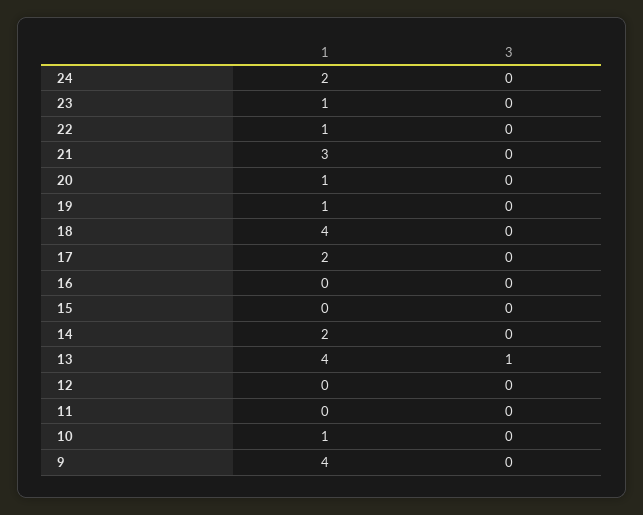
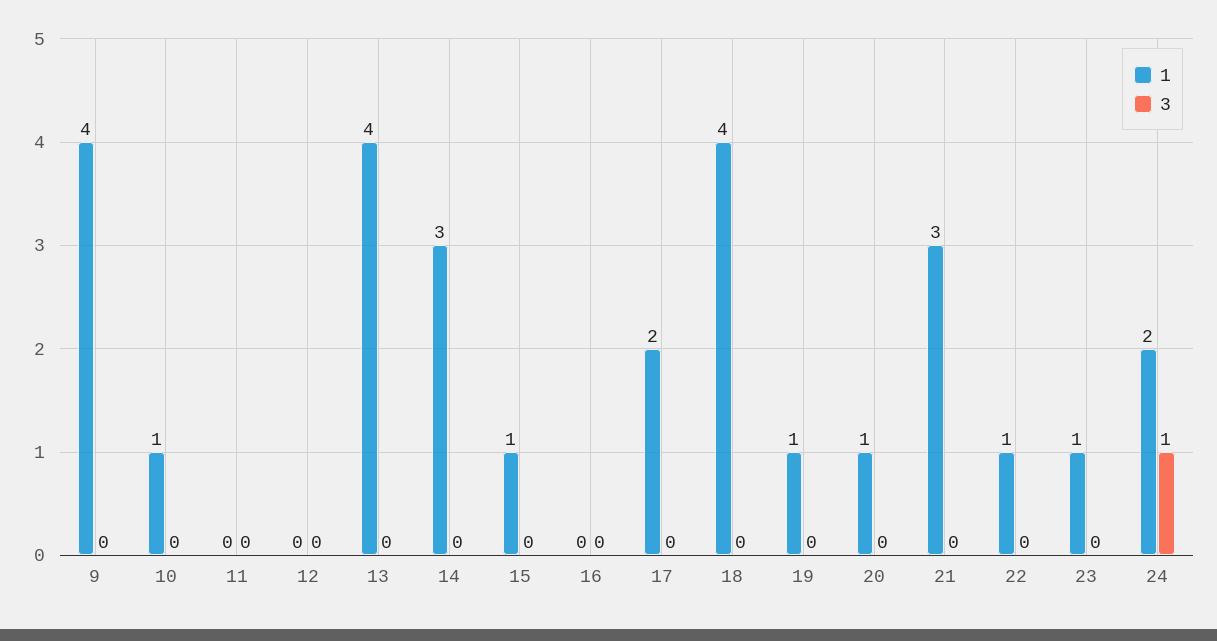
3, 24: 0 -> 1
1, 15: 0 -> 1
1, 14: 2 -> 3
3, 13: 1 -> 0

